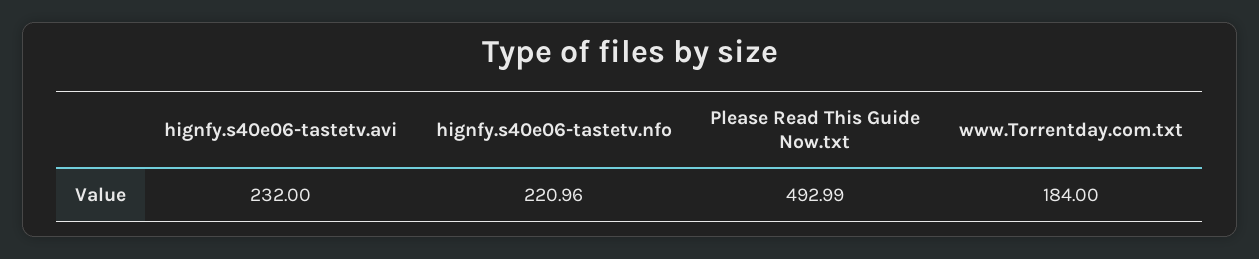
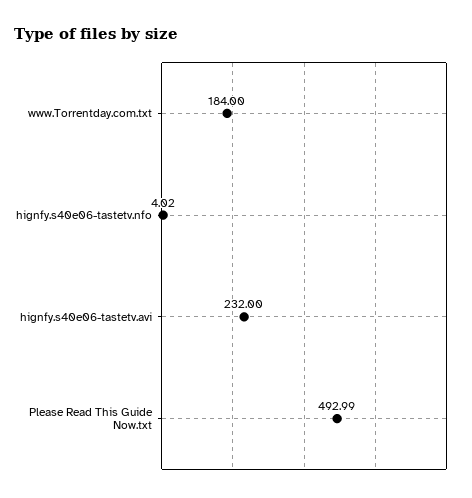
hignfy.s40e06-tastetv.nfo: 220.96 -> 4.02

